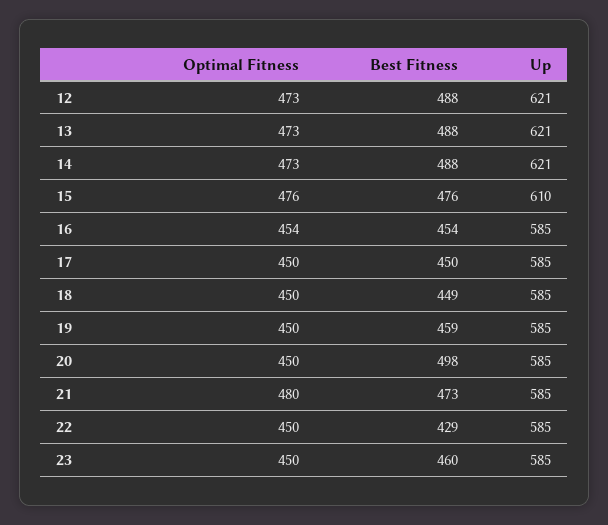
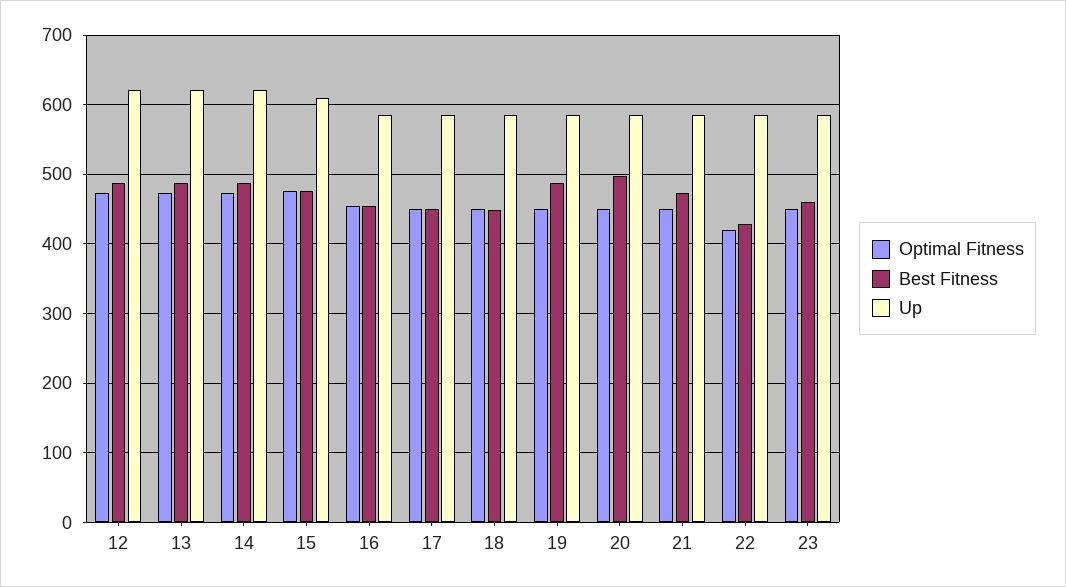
Best Fitness, 19: 459 -> 490
Optimal Fitness, 21: 480 -> 450
Optimal Fitness, 22: 450 -> 420

